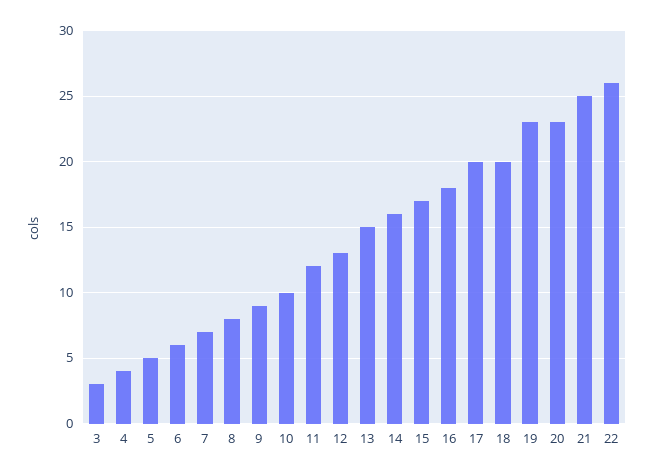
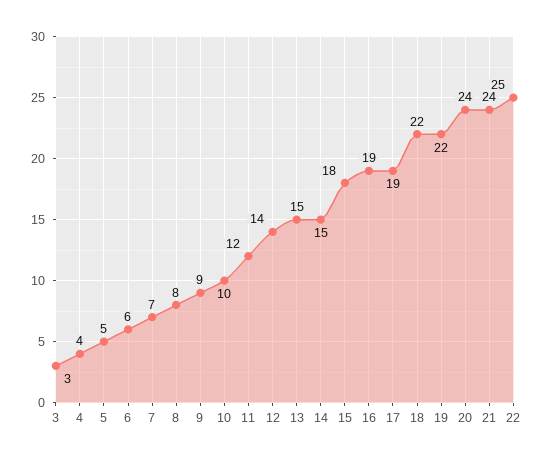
12: 13 -> 14
14: 16 -> 15
15: 17 -> 18
16: 18 -> 19
17: 20 -> 19
18: 20 -> 22
19: 23 -> 22
20: 23 -> 24
21: 25 -> 24
22: 26 -> 25

